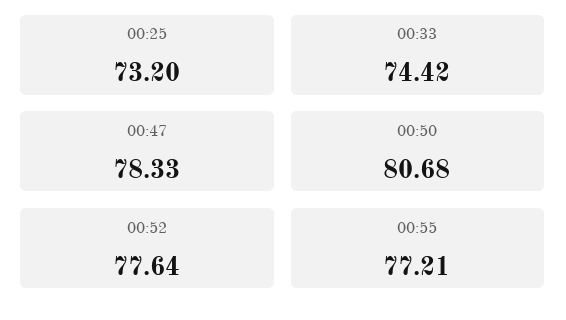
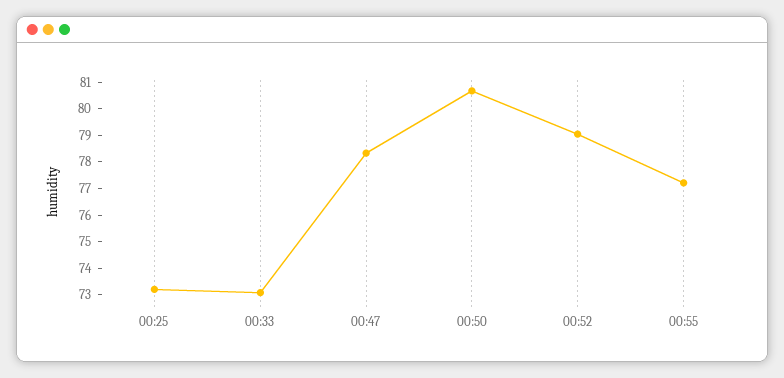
00:33: 74.42 -> 73
00:52: 77.64 -> 79

